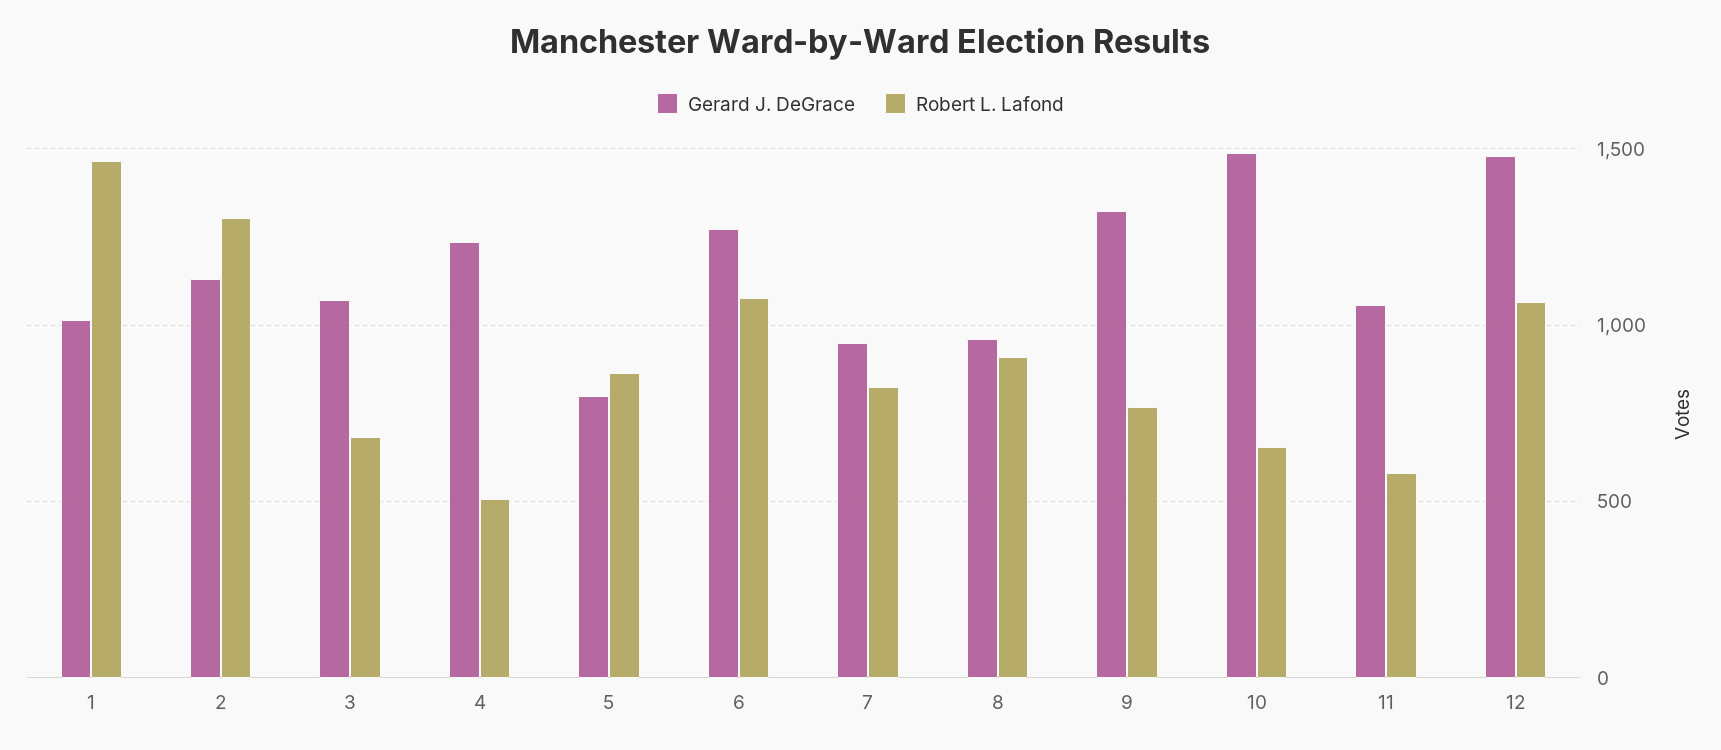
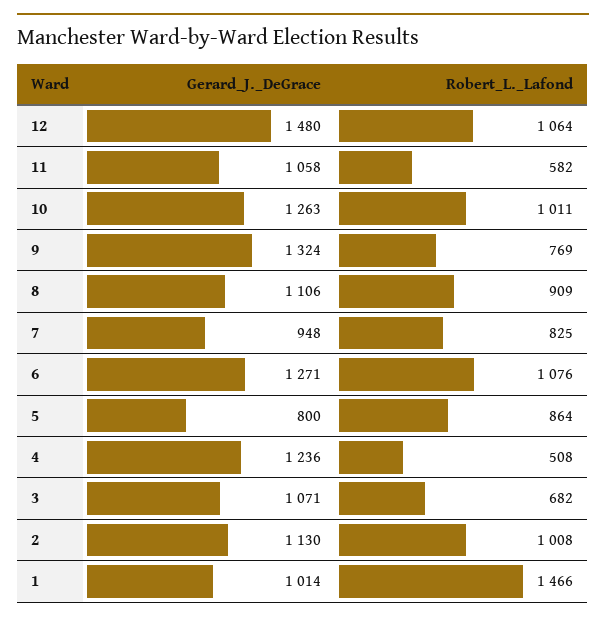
Robert L. Lafond, 2: 1300 -> 1008
Gerard J. DeGrace, 8: 950 -> 1106
Gerard J. DeGrace, 10: 1500 -> 1263
Robert L. Lafond, 10: 650 -> 1011

